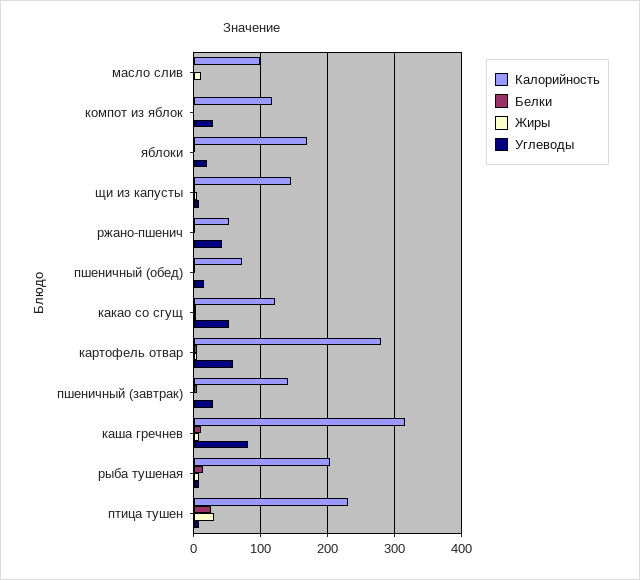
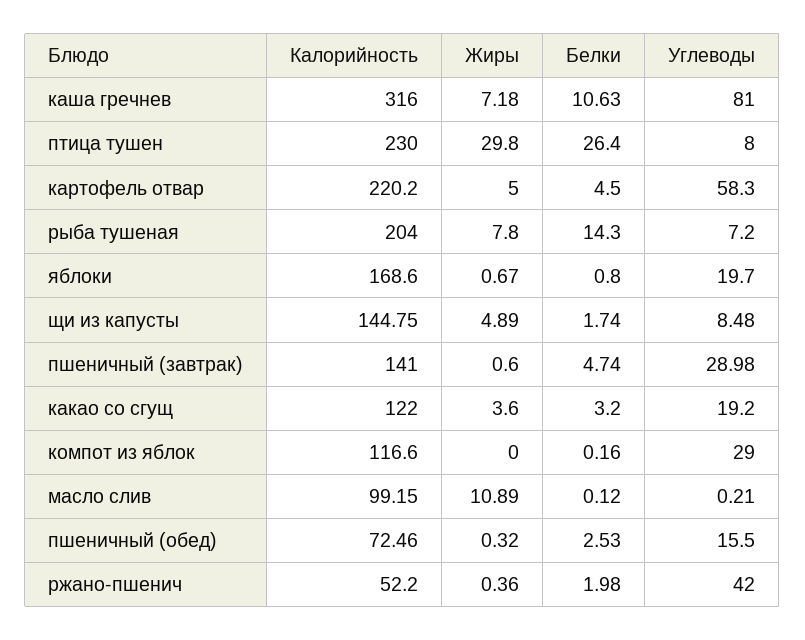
Углеводы, какао со сгущ: 50 -> 19.2
Калорийность, картофель отвар: 280 -> 220.2

